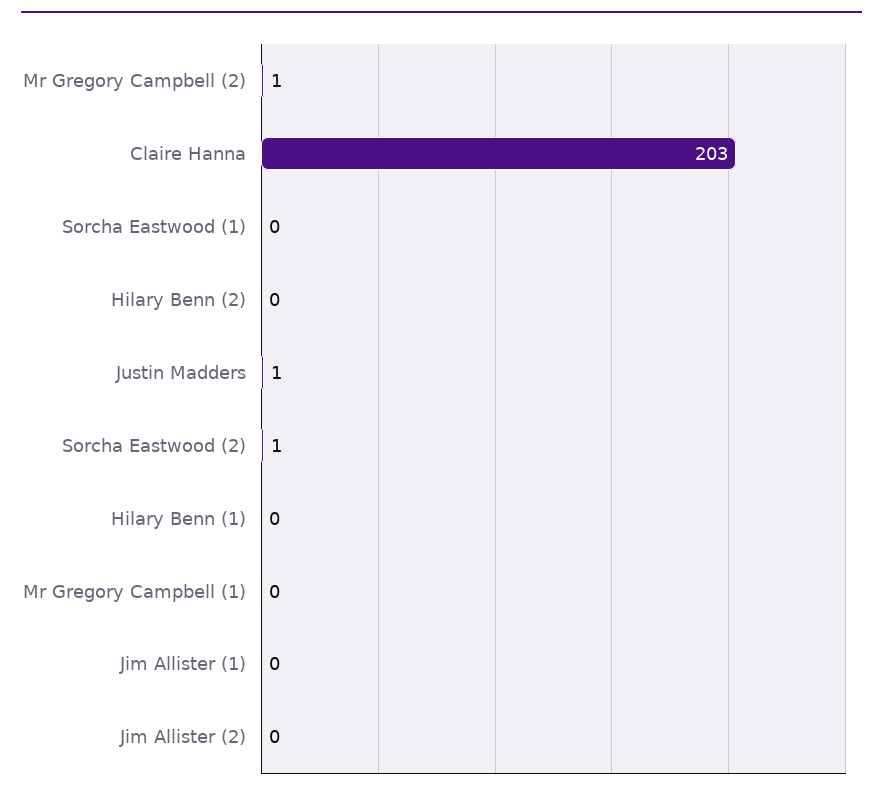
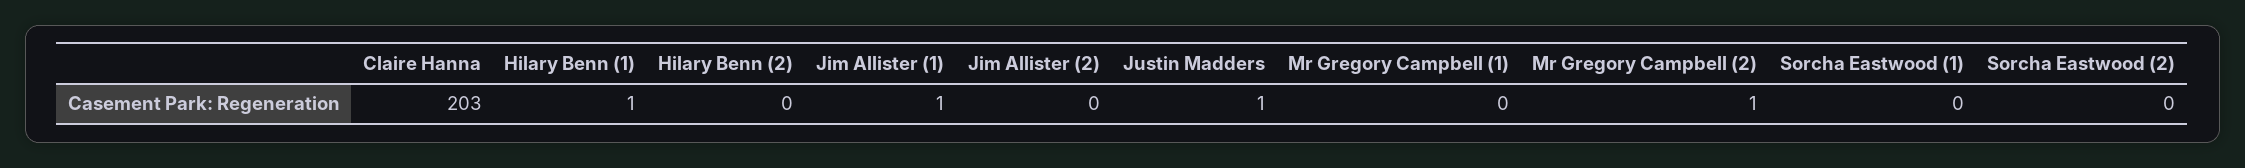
Sorcha Eastwood (2): 1 -> 0
Hilary Benn (1): 0 -> 1
Jim Allister (1): 0 -> 1

